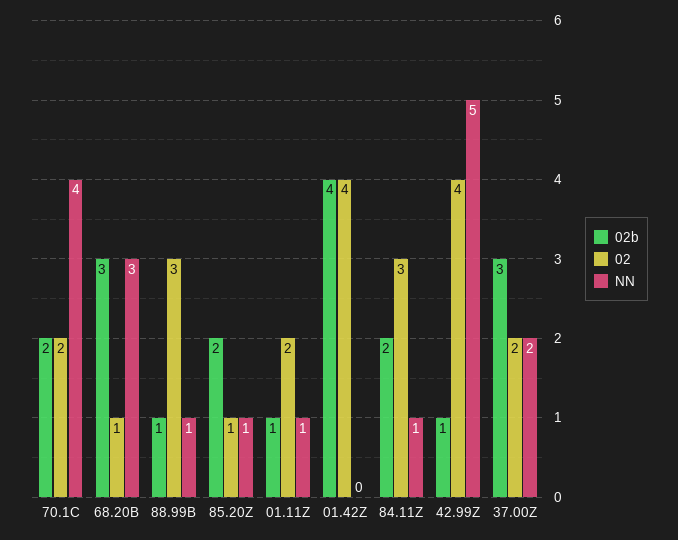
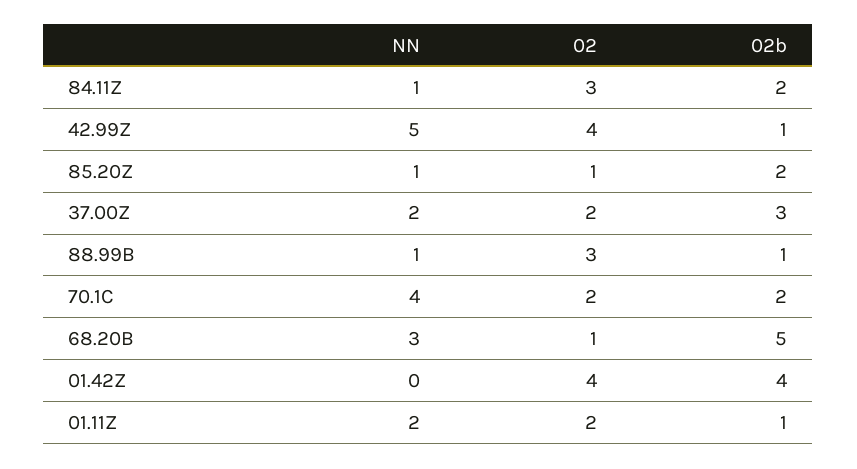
02b, 68.20B: 3 -> 5
NN, 01.11Z: 1 -> 2

